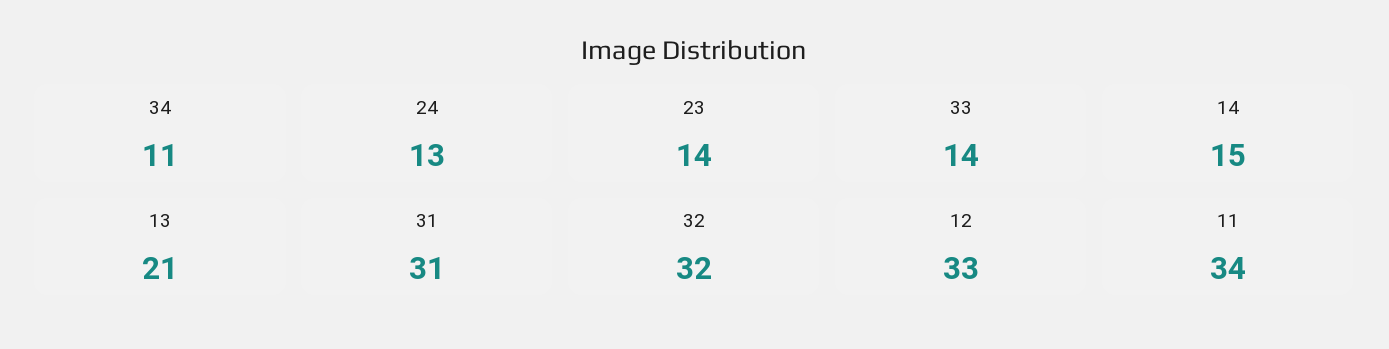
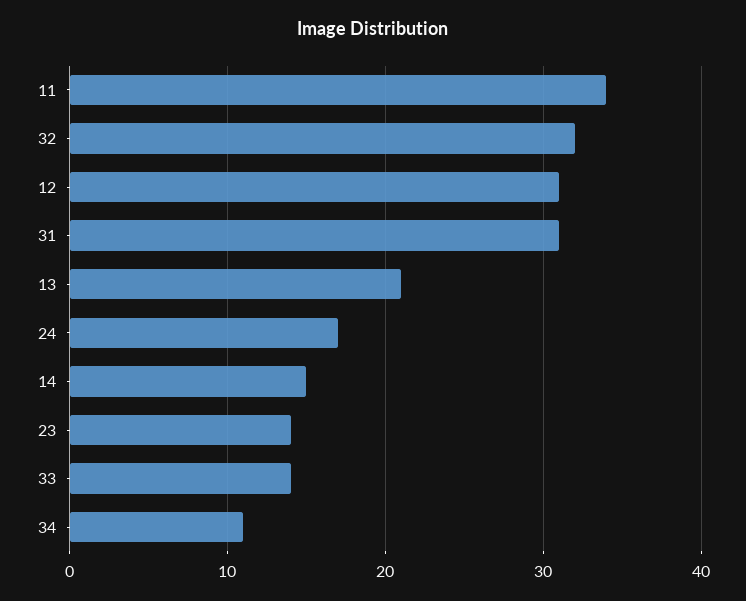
24: 13 -> 17
12: 33 -> 31

